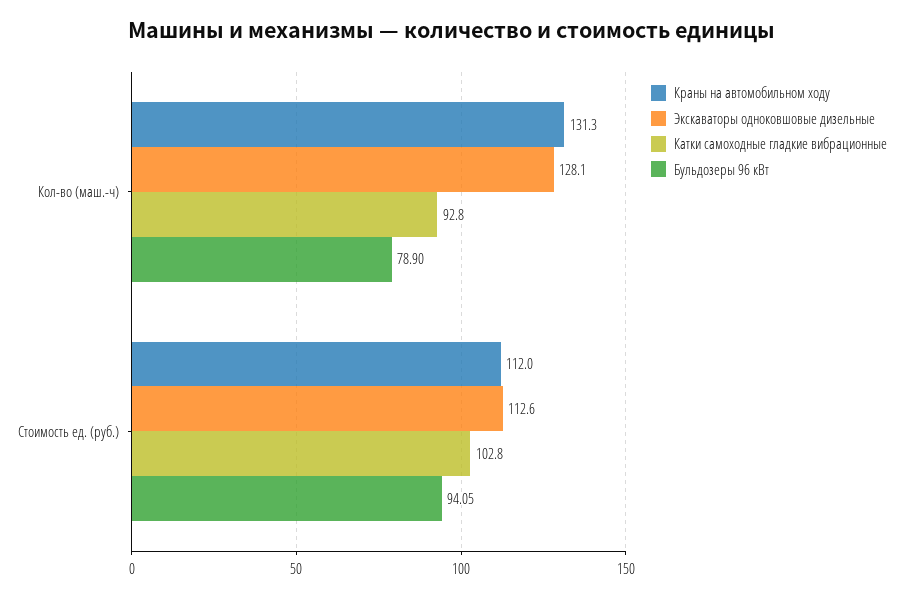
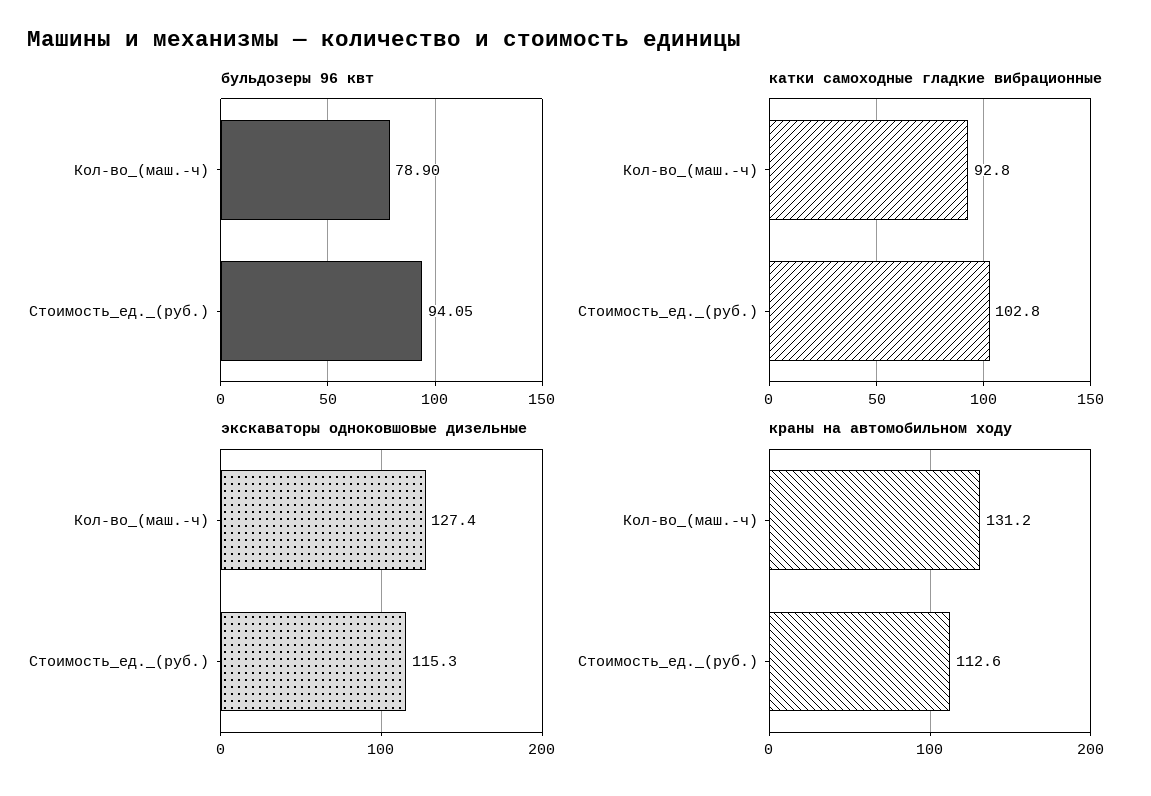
Краны на автомобильном ходу, Кол-во (маш.-ч): 131.3 -> 131.2
Экскаваторы одноковшовые дизельные, Кол-во (маш.-ч): 128.1 -> 127.4
Краны на автомобильном ходу, Стоимость ед. (руб.): 112 -> 112.6
Экскаваторы одноковшовые дизельные, Стоимость ед. (руб.): 112.6 -> 115.3

